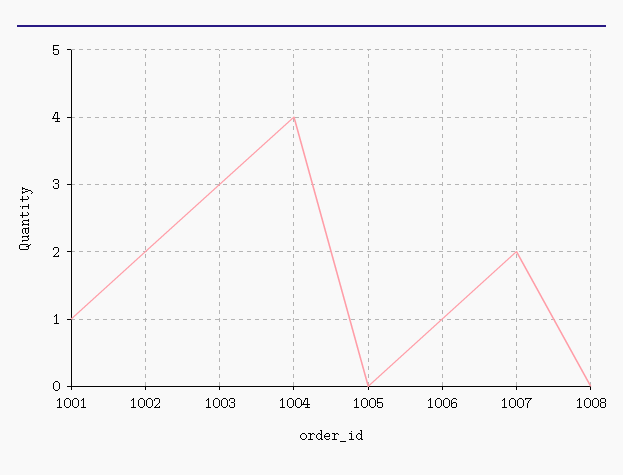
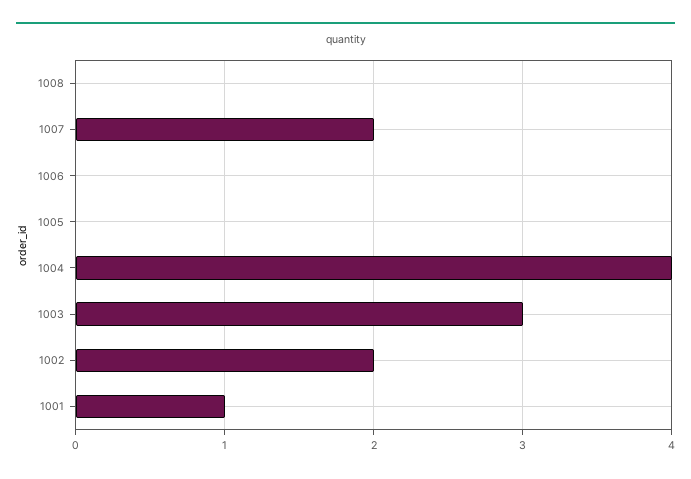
1006: 1 -> 0

